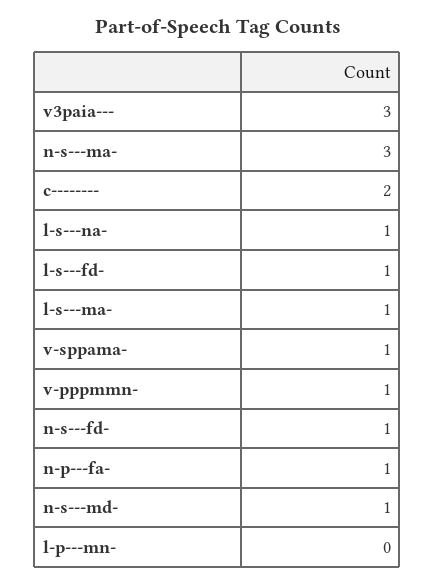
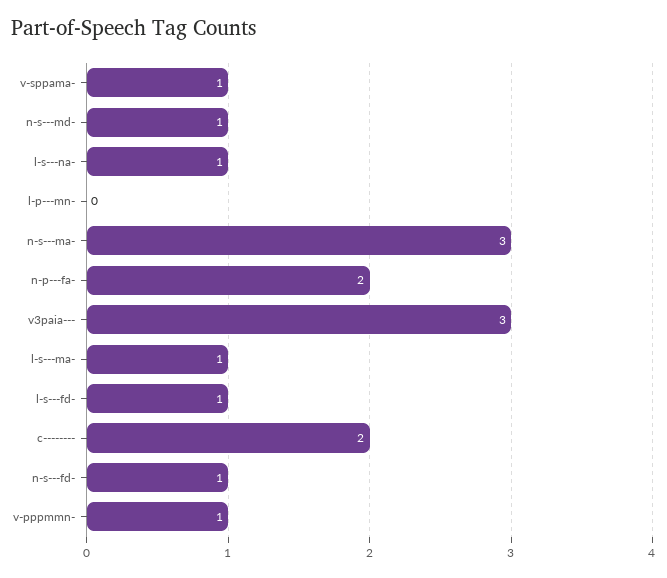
n-p---fa-: 1 -> 2

